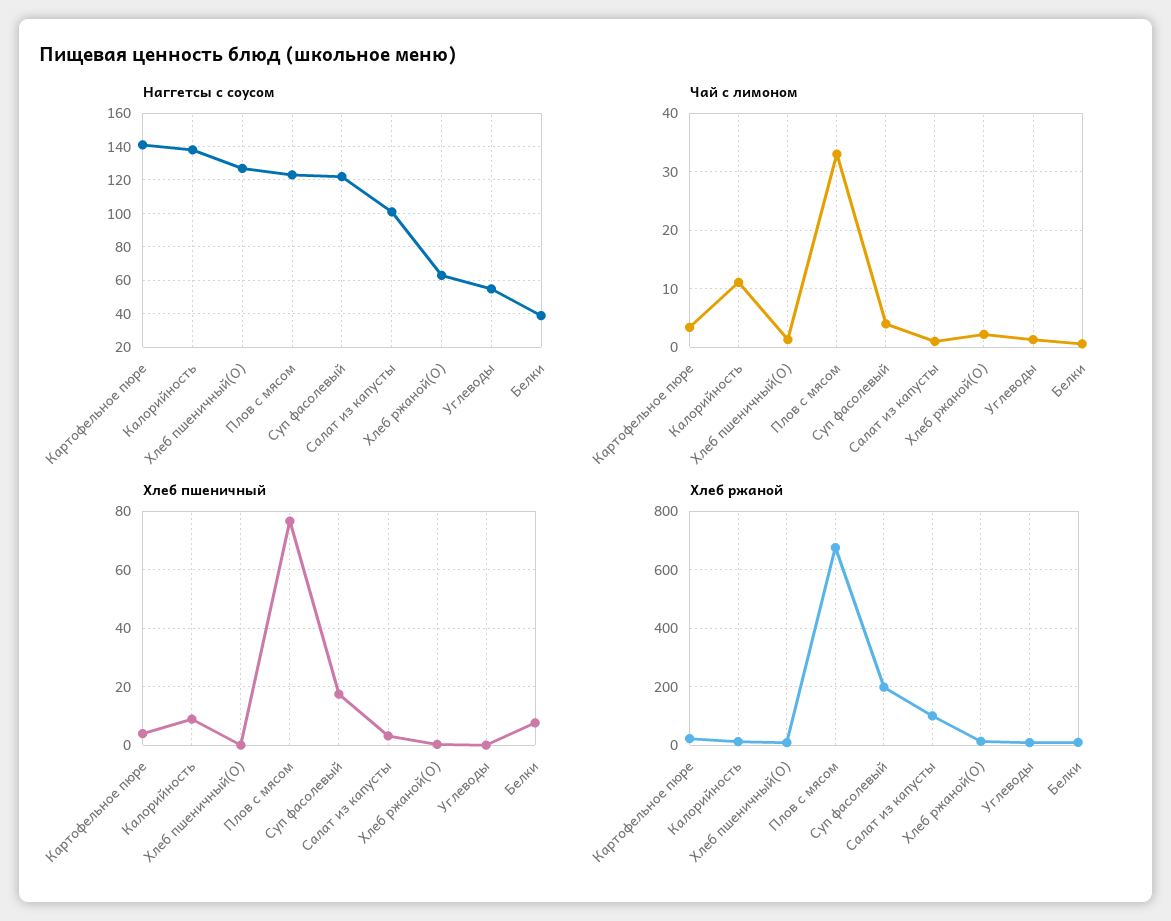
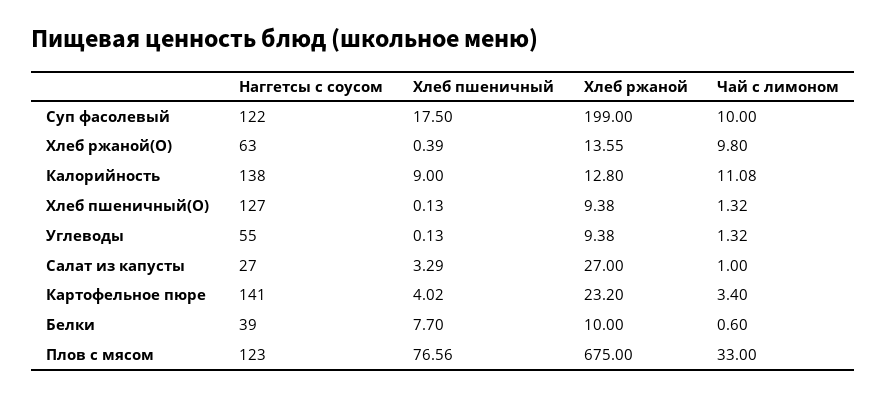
Наггетсы с соусом, Салат из капусты: 100 -> 27
Чай с лимоном, Суп фасолевый: 4 -> 10
Чай с лимоном, Хлеб ржаной(О): 2 -> 9.8
Хлеб ржаной, Салат из капусты: 100 -> 27

